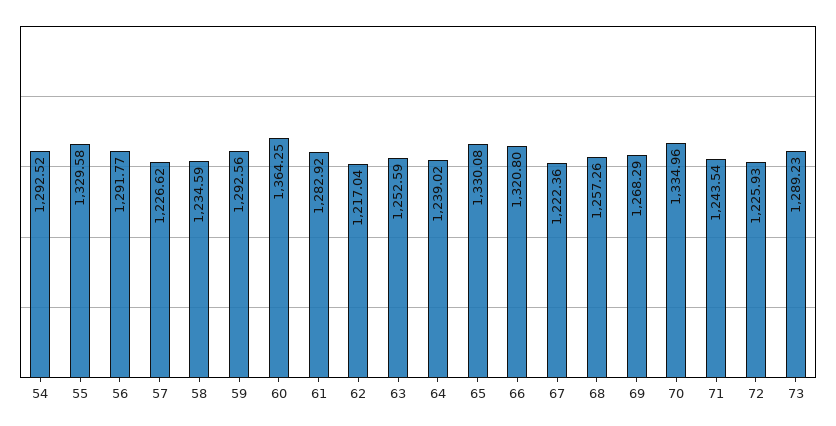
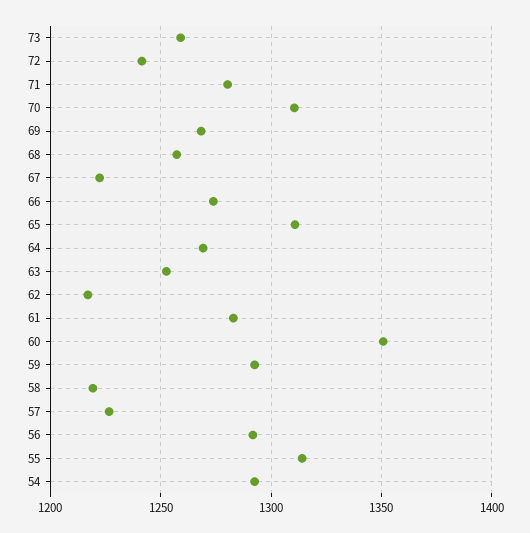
55: 1329.58 -> 1315
58: 1234.59 -> 1220
60: 1364.25 -> 1350
64: 1239.02 -> 1270
65: 1330.08 -> 1310
66: 1320.8 -> 1275
70: 1334.96 -> 1310
71: 1243.54 -> 1280
72: 1225.93 -> 1240
73: 1289.23 -> 1260

